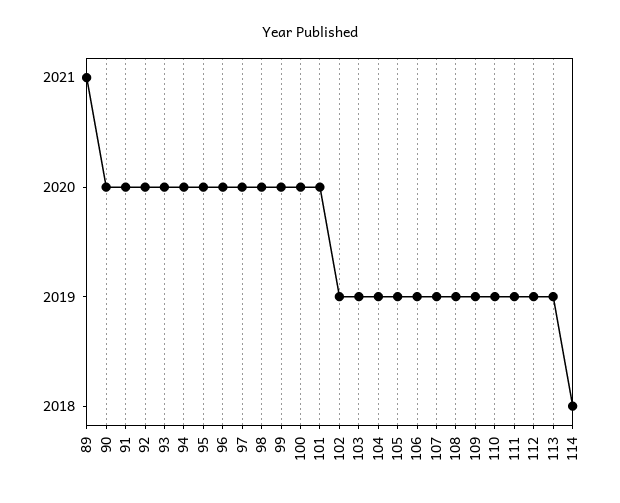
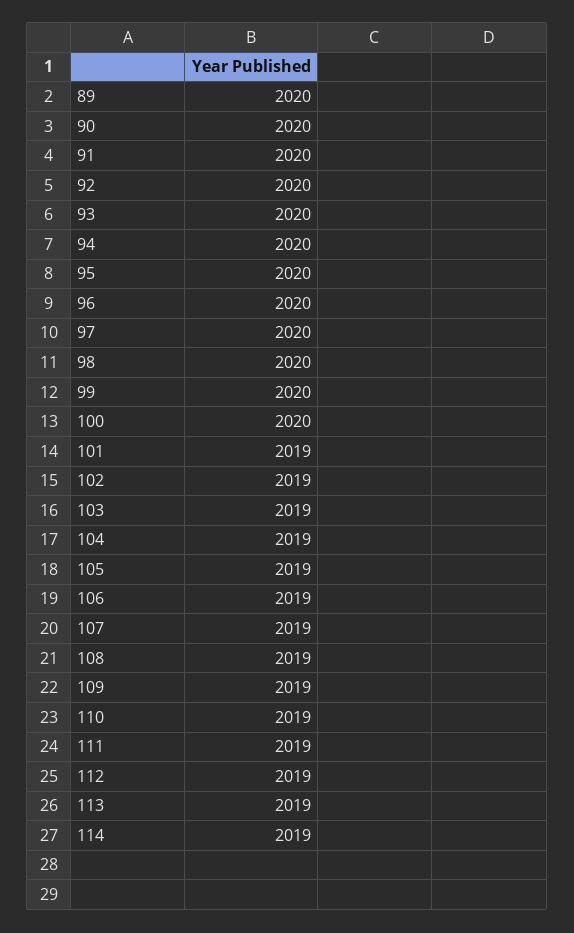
89: 2021 -> 2020
101: 2020 -> 2019
114: 2018 -> 2019

